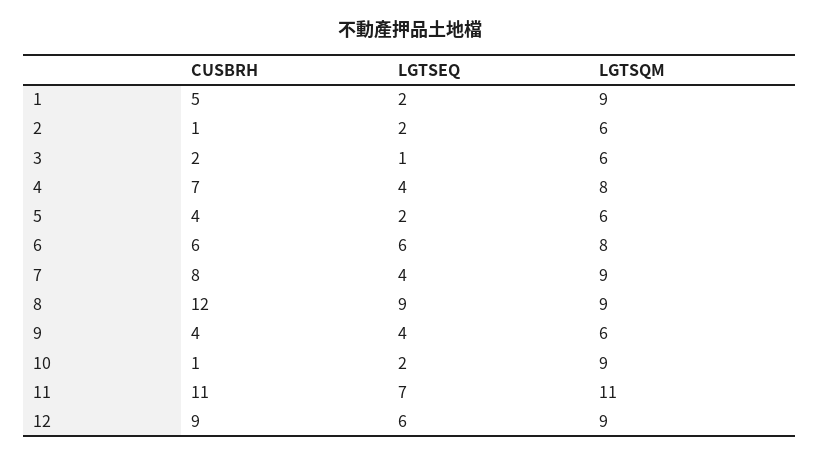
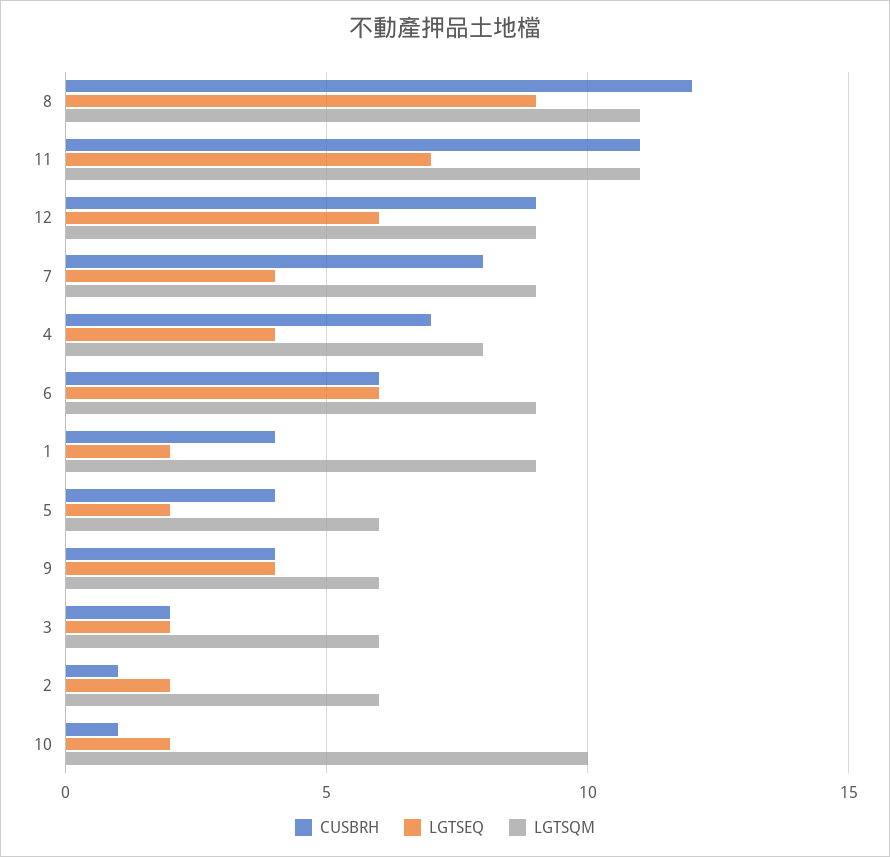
CUSBRH, 1: 5 -> 4
LGTSEQ, 3: 1 -> 2
LGTSQM, 6: 8 -> 9
LGTSQM, 8: 9 -> 11
LGTSQM, 10: 9 -> 10

